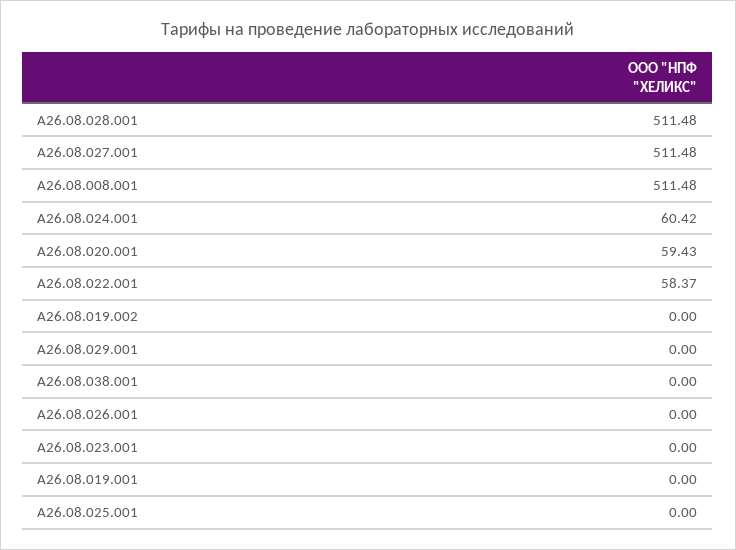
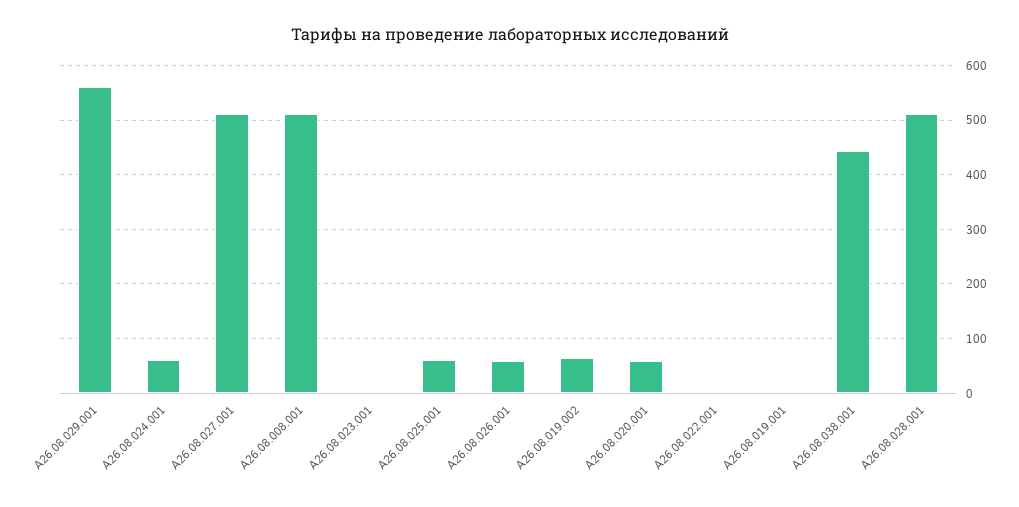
A26.08.022.001: 58.37 -> 0
A26.08.019.002: 0 -> 60
A26.08.029.001: 0 -> 560
A26.08.038.001: 0 -> 440
A26.08.026.001: 0 -> 60
A26.08.025.001: 0 -> 60

